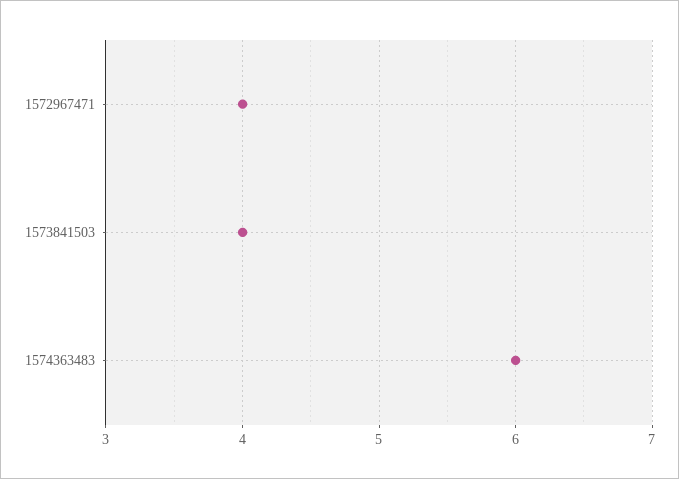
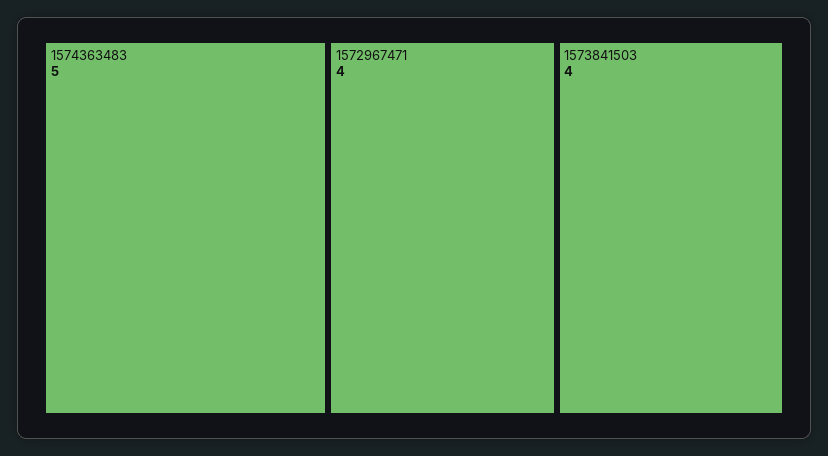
1574363483: 6 -> 5

